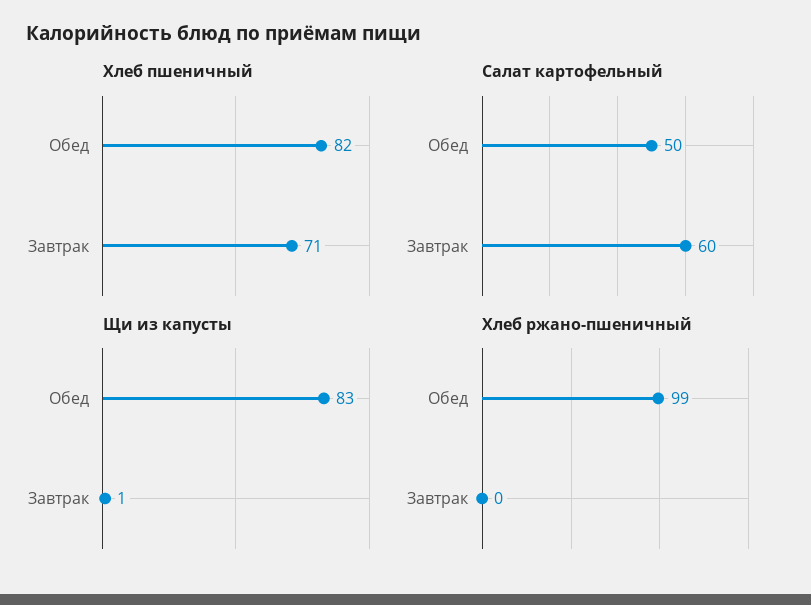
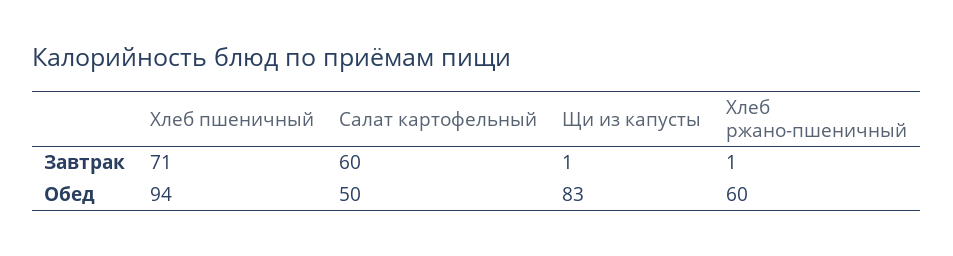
Хлеб пшеничный, Обед: 82 -> 94
Хлеб ржано-пшеничный, Обед: 99 -> 60
Хлеб ржано-пшеничный, Завтрак: 0 -> 1

